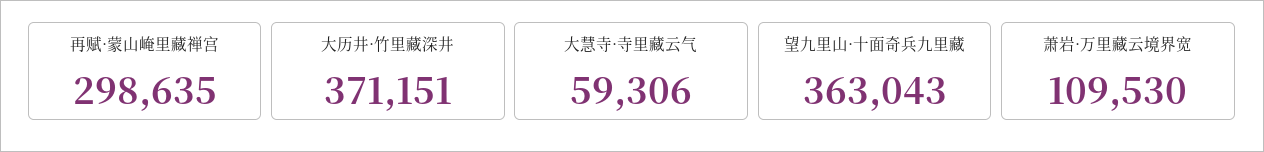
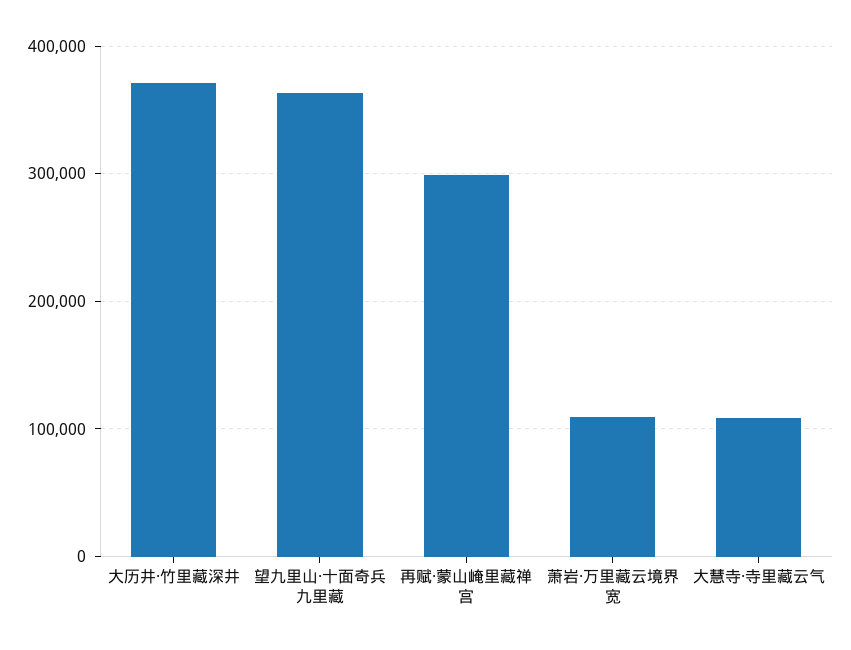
大慧寺·寺里藏云气: 59306 -> 110000

